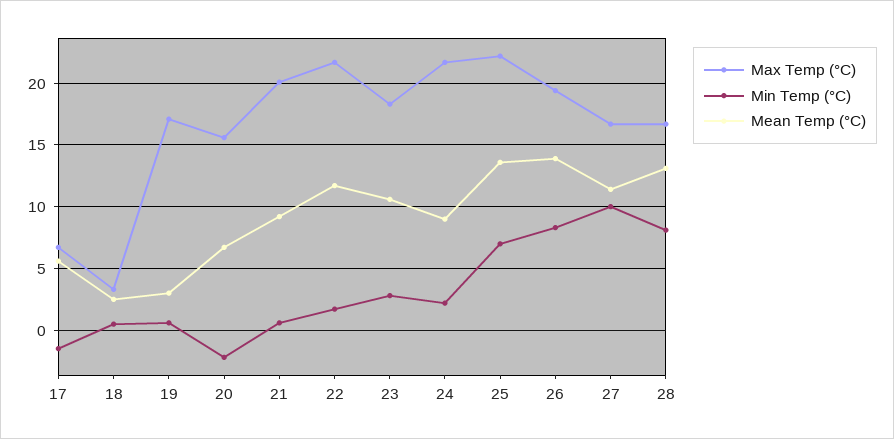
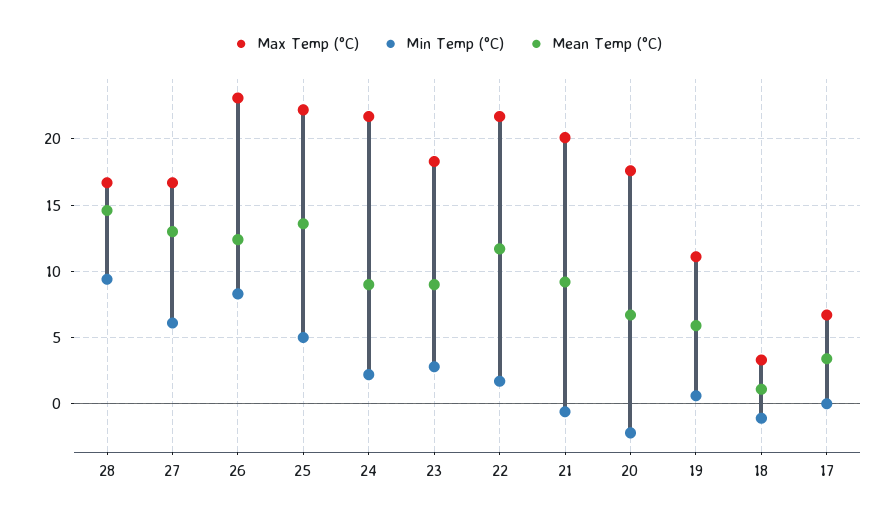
Min Temp (°C), 17: -1.5 -> 0
Mean Temp (°C), 17: 5.5 -> 3.5
Min Temp (°C), 18: 0.5 -> -1
Mean Temp (°C), 18: 2.5 -> 1
Max Temp (°C), 19: 17 -> 11
Mean Temp (°C), 19: 3 -> 6
Max Temp (°C), 20: 15.5 -> 17.5
Min Temp (°C), 21: 0.5 -> -0.5
Mean Temp (°C), 23: 10.5 -> 9
Min Temp (°C), 25: 7 -> 5
Max Temp (°C), 26: 19.5 -> 23
Mean Temp (°C), 26: 14 -> 12.5
Min Temp (°C), 27: 10 -> 6
Mean Temp (°C), 27: 11.5 -> 13
Min Temp (°C), 28: 8 -> 9.5
Mean Temp (°C), 28: 13 -> 14.5

